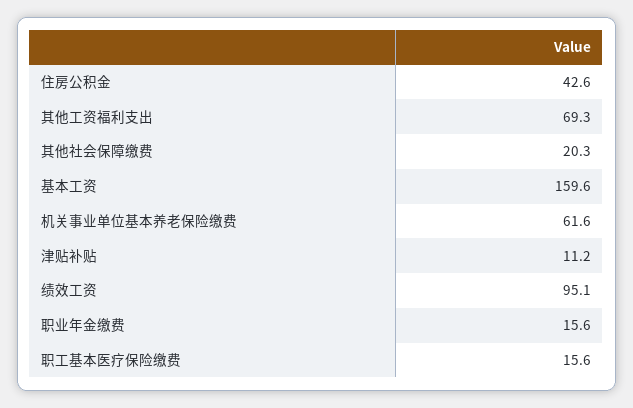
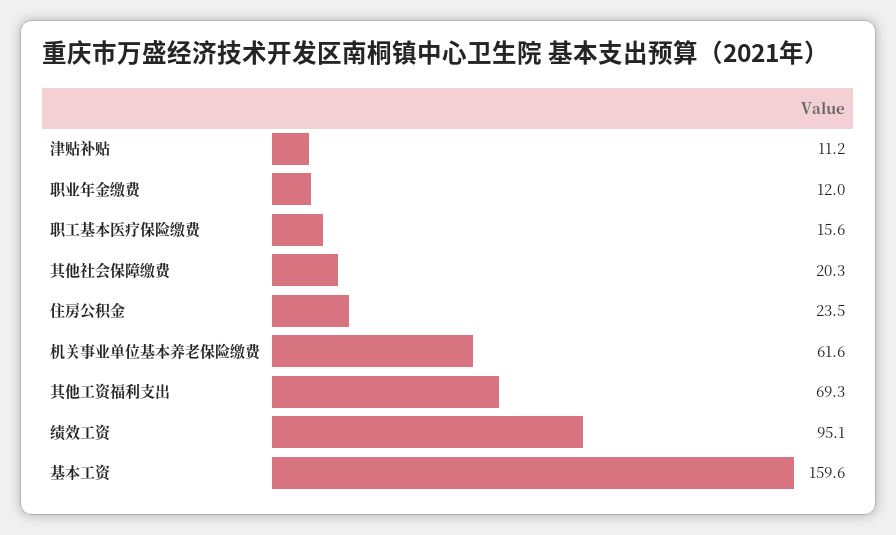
住房公积金: 42.6 -> 23.5
职业年金缴费: 15.6 -> 12

